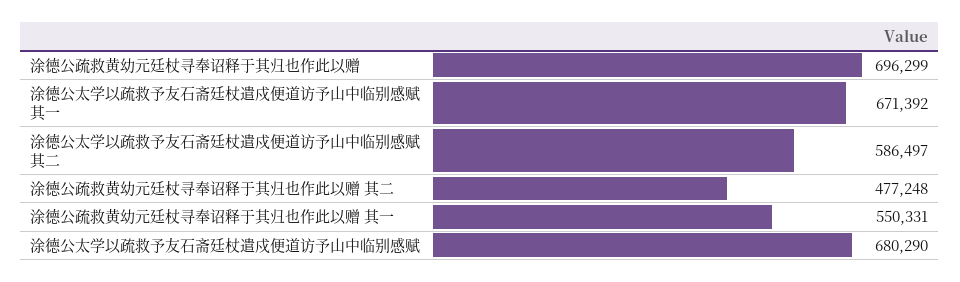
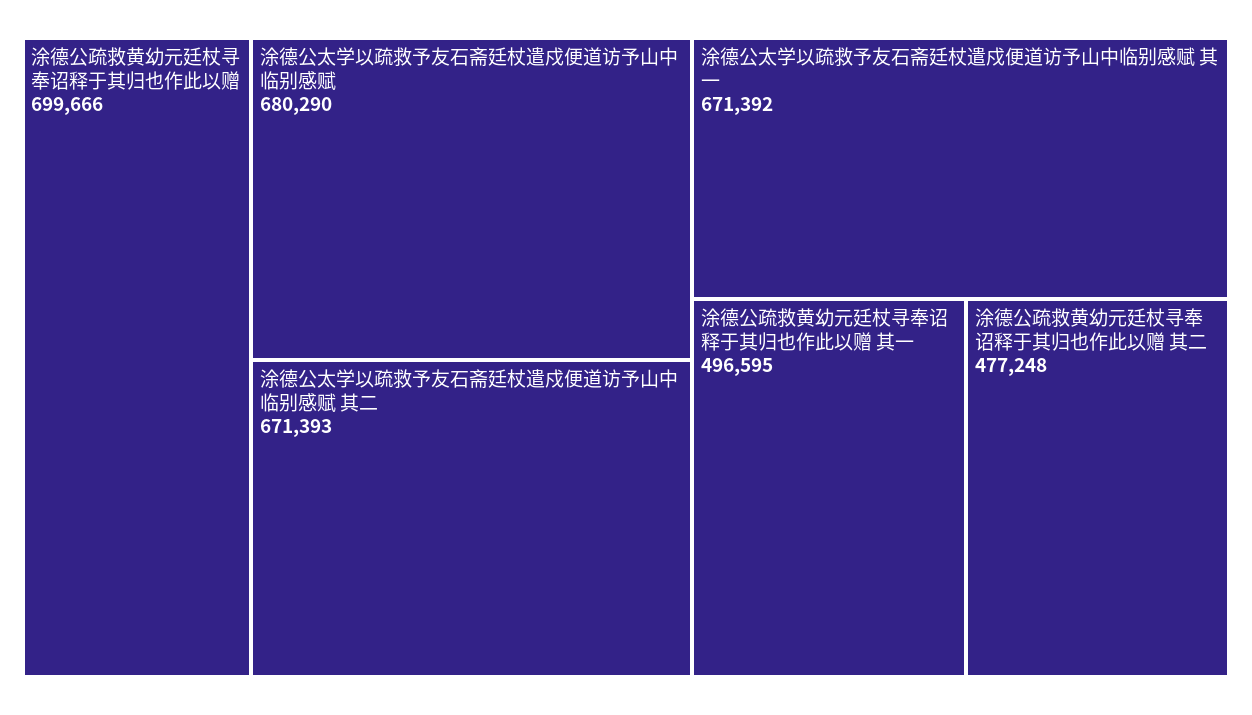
涂德公疏救黄幼元廷杖寻奉诏释于其归也作此以赠: 696299 -> 699666
涂德公太学以疏救予友石斋廷杖遣戍便道访予山中临别感赋 其二: 586497 -> 671393
涂德公疏救黄幼元廷杖寻奉诏释于其归也作此以赠 其一: 550331 -> 496595

